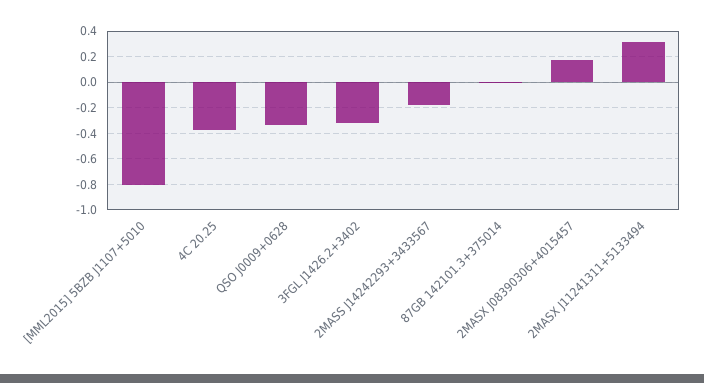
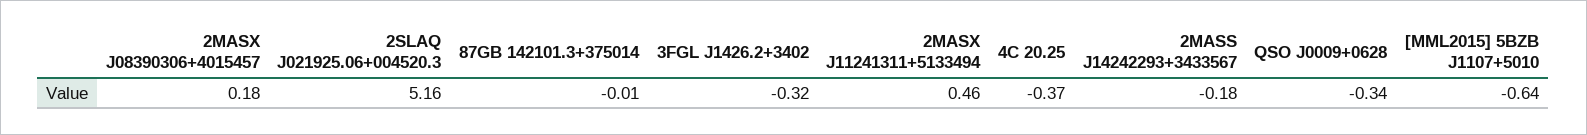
[MML2015] 5BZB J1107+5010: -0.8 -> -0.64
2MASX J11241311+5133494: 0.3 -> 0.46
2SLAQ J021925.06+004520.3: none -> 5.16

